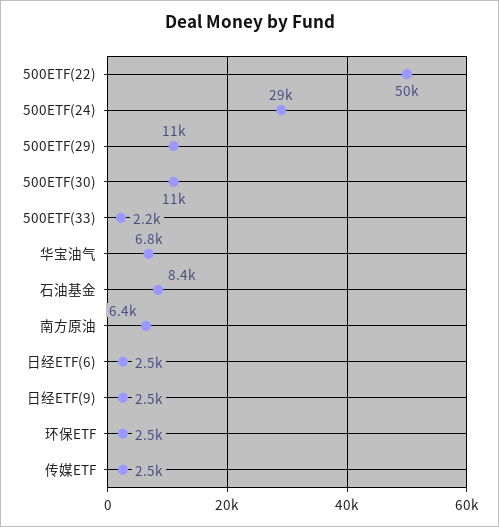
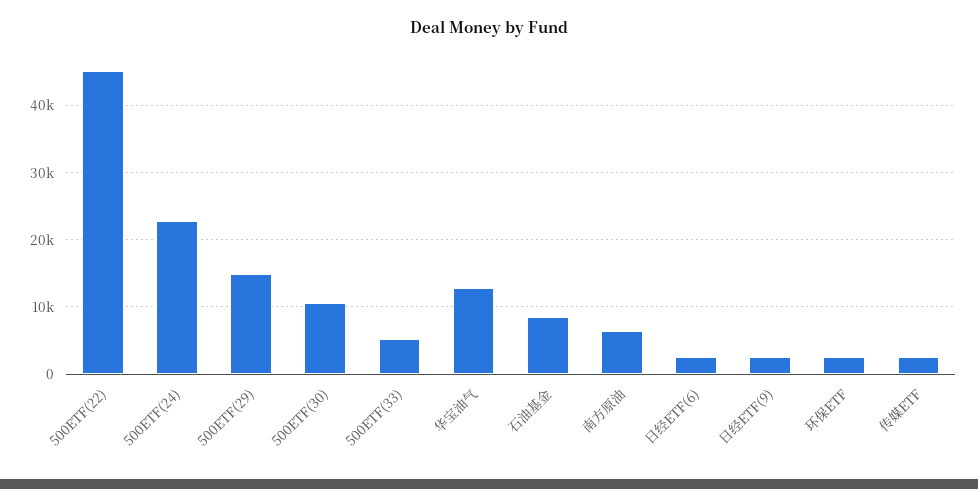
500ETF(22): 50000 -> 45000
500ETF(24): 29000 -> 23000
500ETF(29): 11000 -> 15000
500ETF(33): 2200 -> 5000
华宝油气: 6800 -> 13000

